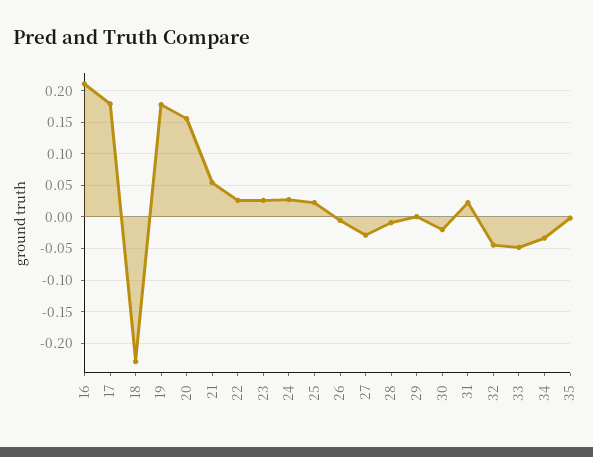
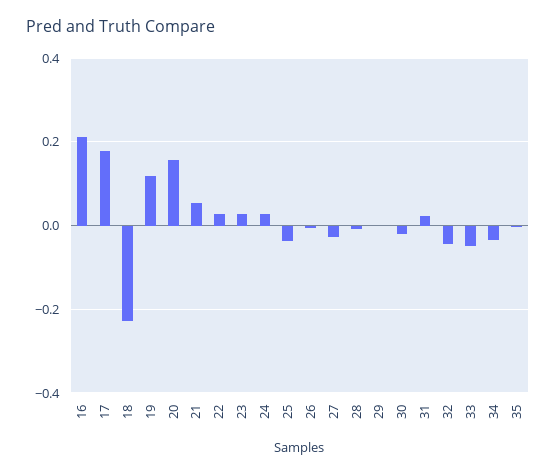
19: 0.18 -> 0.12
25: 0.02 -> -0.04

